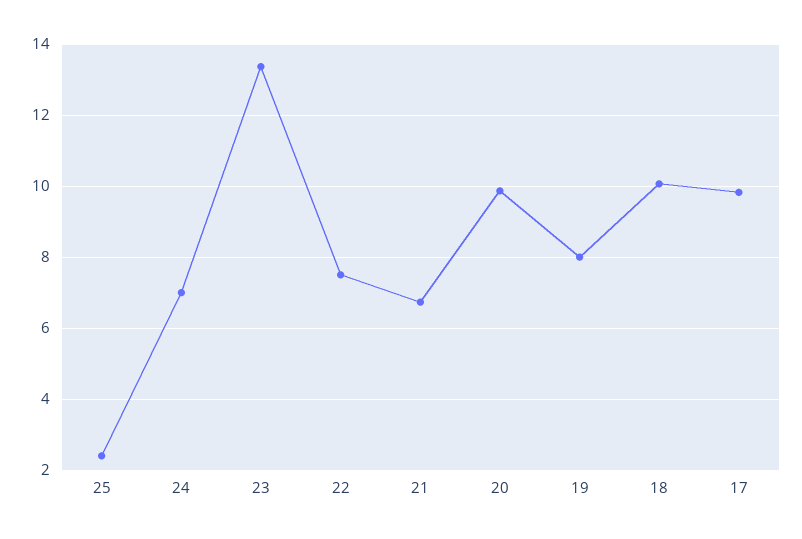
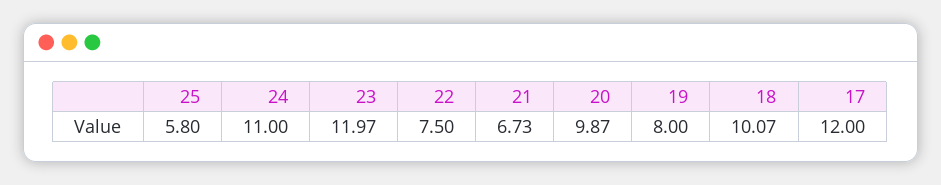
25: 2.4 -> 5.8
24: 7 -> 11
23: 13.4 -> 11.97
17: 9.8 -> 12

